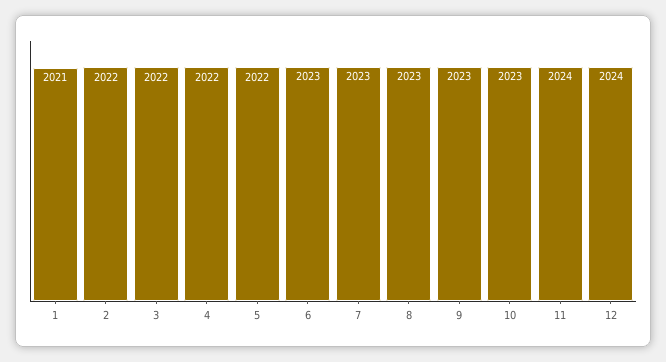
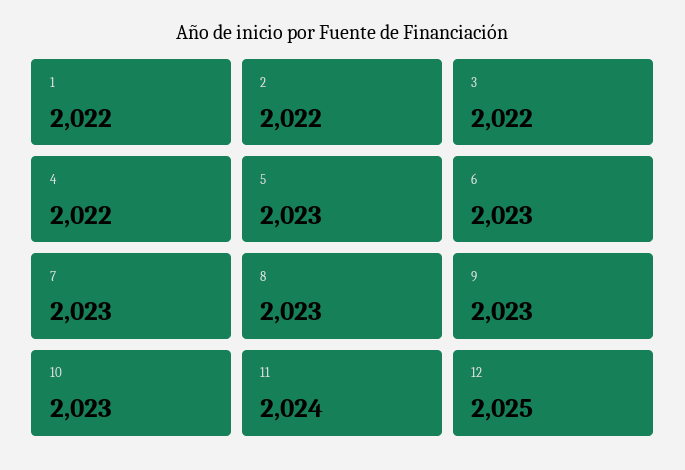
1: 2021 -> 2022
5: 2022 -> 2023
12: 2024 -> 2025

